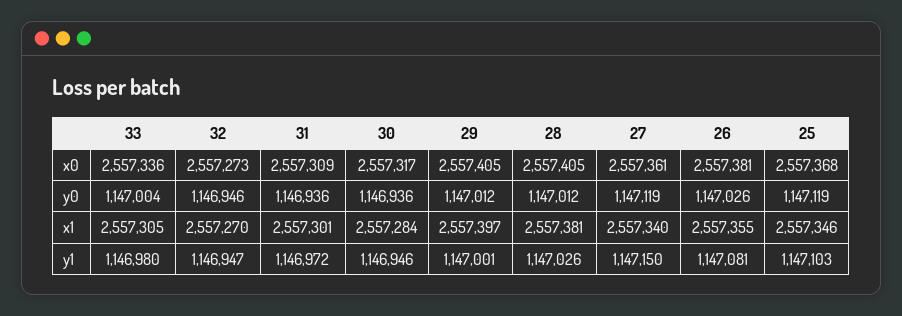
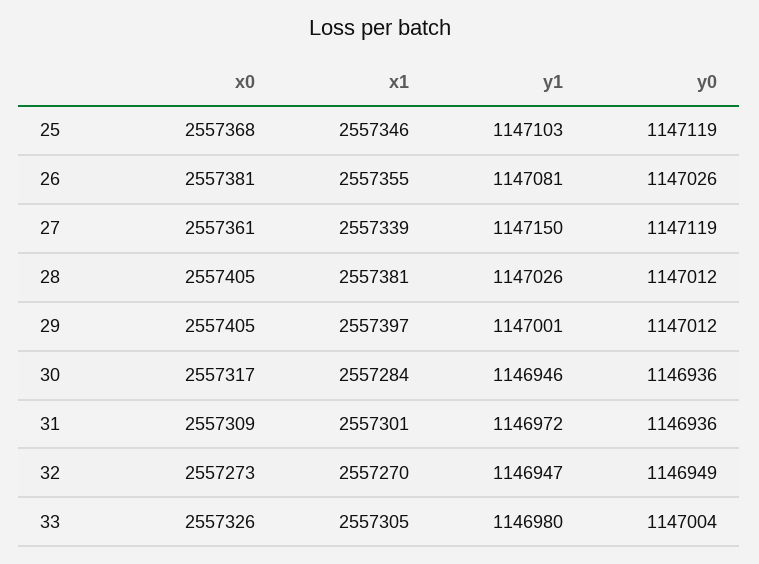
33, x0: 2557336 -> 2557326
32, y0: 1146946 -> 1146949
27, x1: 2557340 -> 2557339

